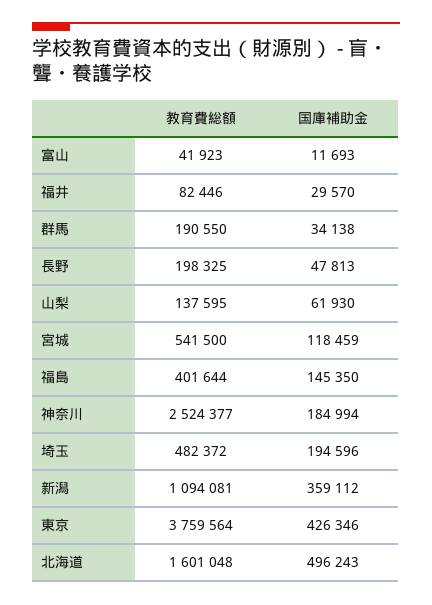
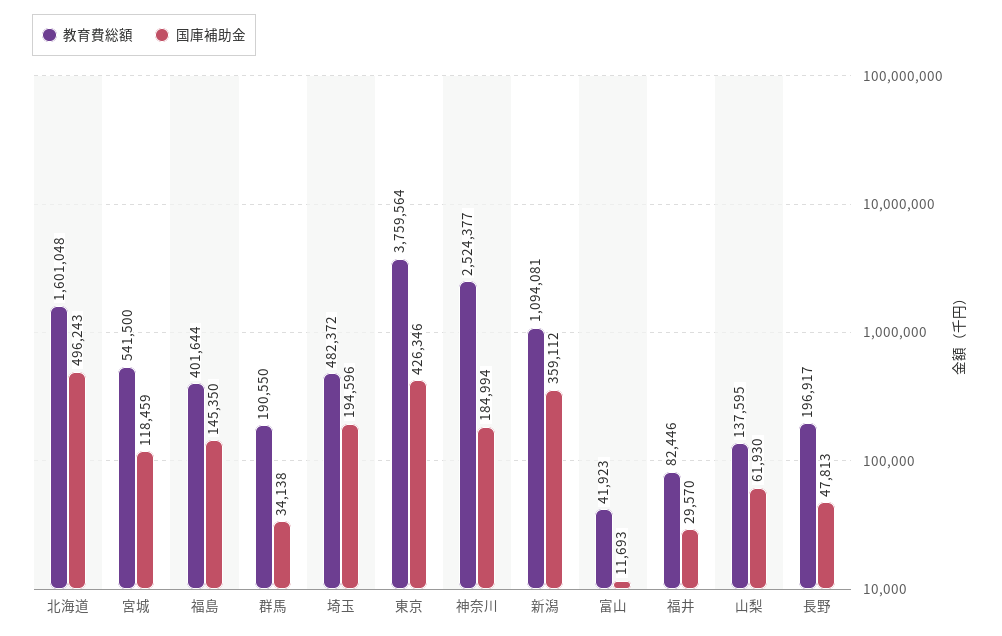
教育費総額, 長野: 198325 -> 196917

